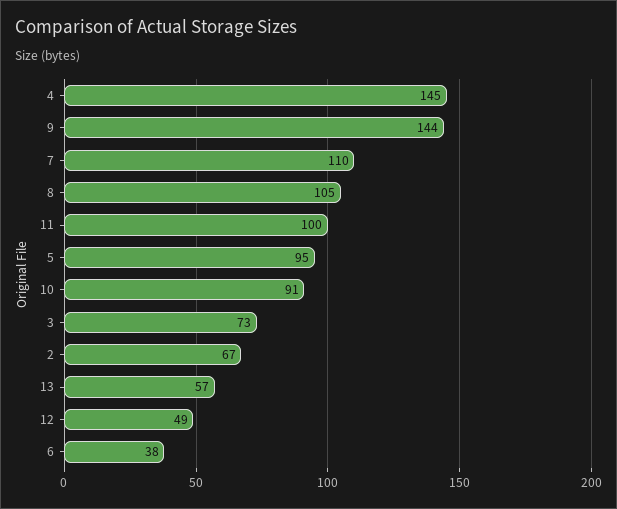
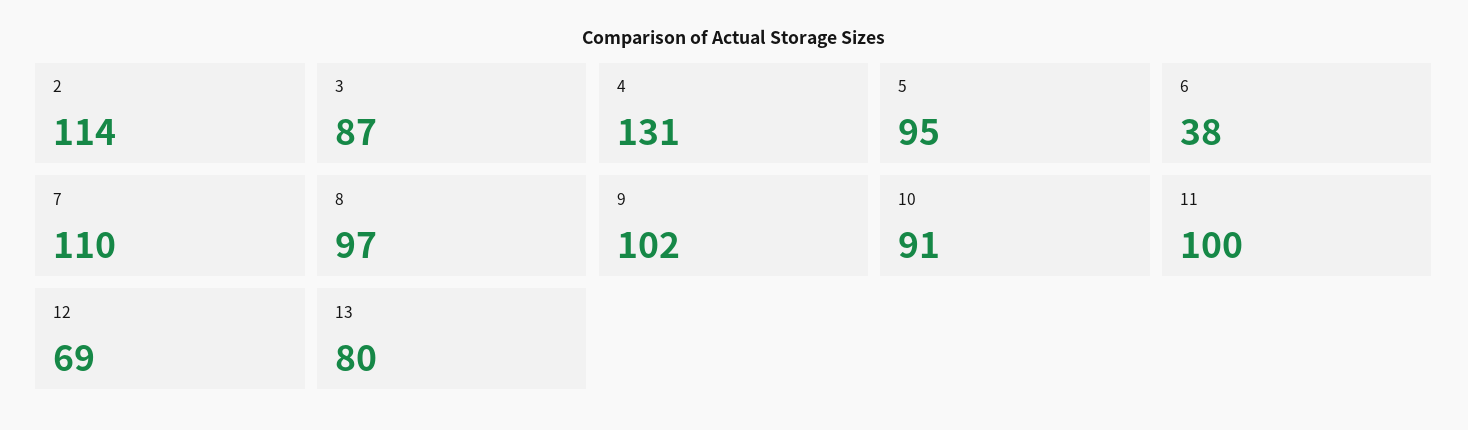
4: 145 -> 131
9: 144 -> 102
8: 105 -> 97
3: 73 -> 87
2: 67 -> 114
13: 57 -> 80
12: 49 -> 69

